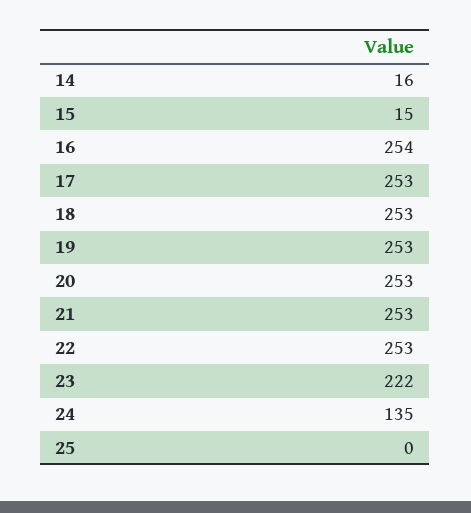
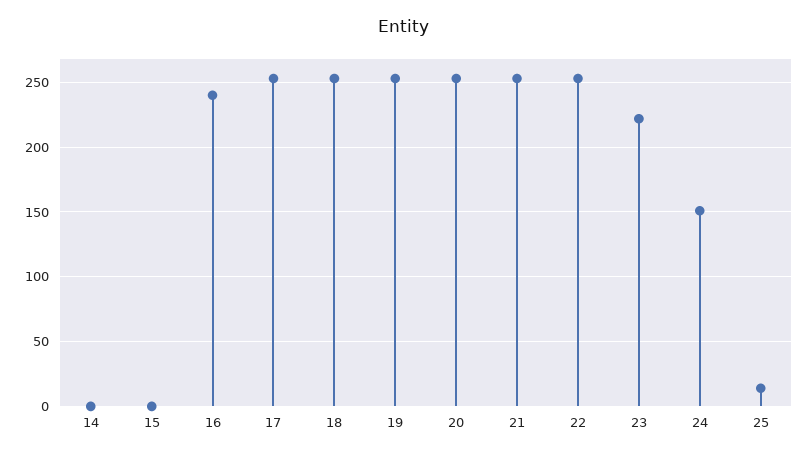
14: 16 -> 0
15: 15 -> 0
16: 254 -> 240
24: 135 -> 150
25: 0 -> 15

